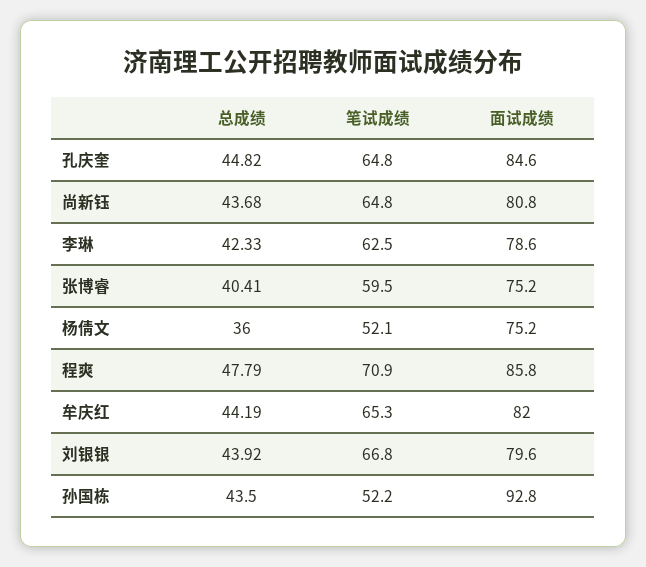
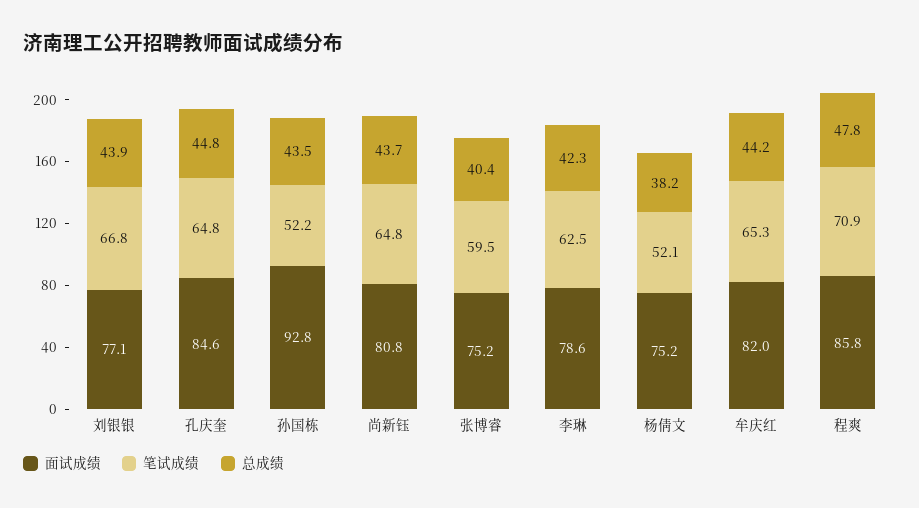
总成绩, 杨倩文: 36 -> 38.2
面试成绩, 刘银银: 79.6 -> 77.1

